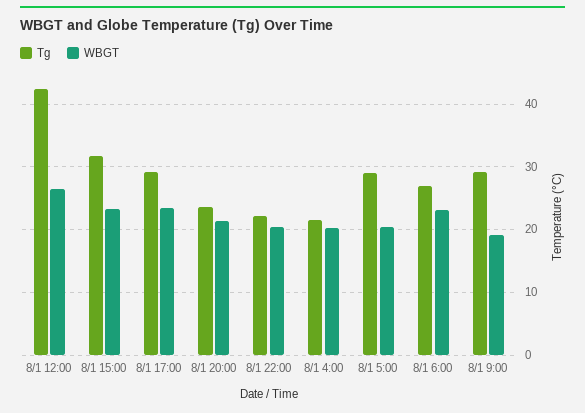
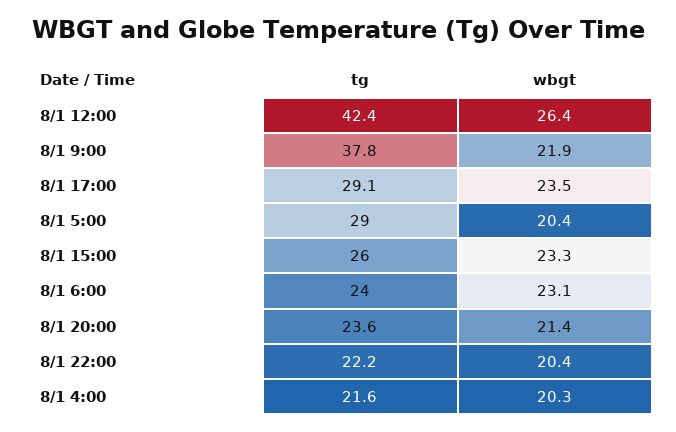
Tg, 8/1 15:00: 32 -> 26
Tg, 8/1 6:00: 27 -> 24
Tg, 8/1 9:00: 29 -> 37.8
WBGT, 8/1 9:00: 19 -> 21.9

